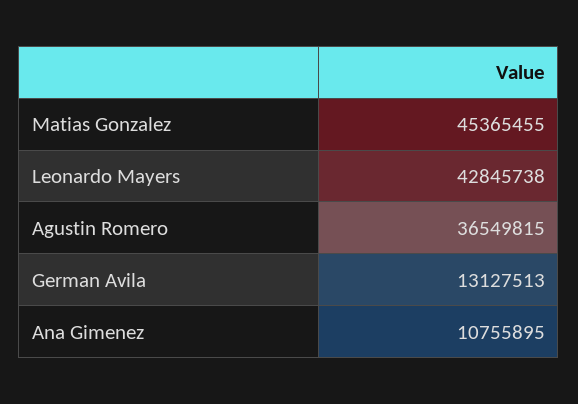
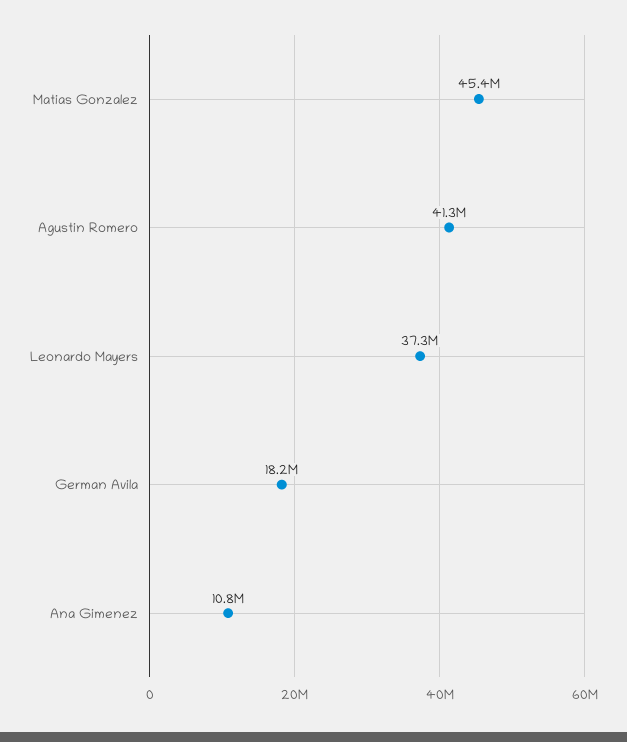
Leonardo Mayers: 42845738 -> 37300000
Agustin Romero: 36549815 -> 41300000
German Avila: 13127513 -> 18200000

